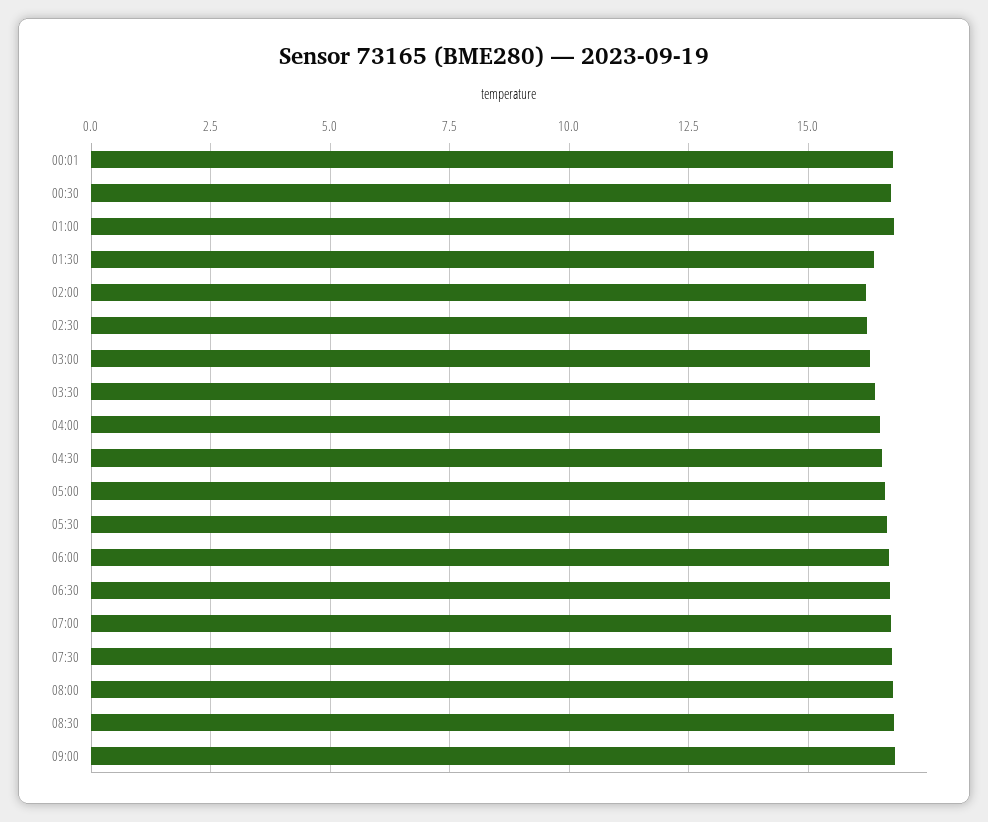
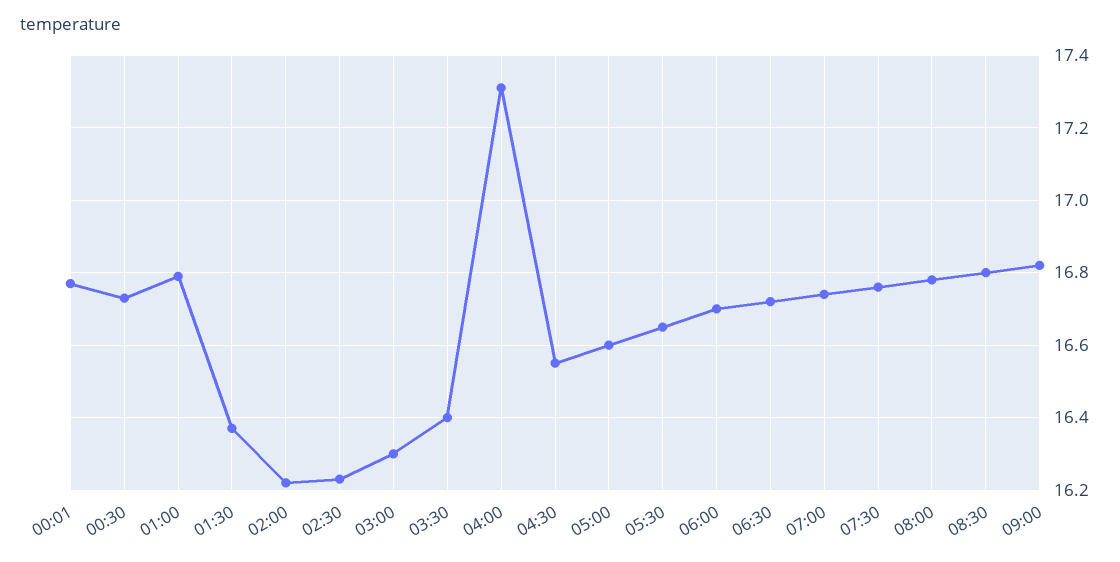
04:00: 16.5 -> 17.3

